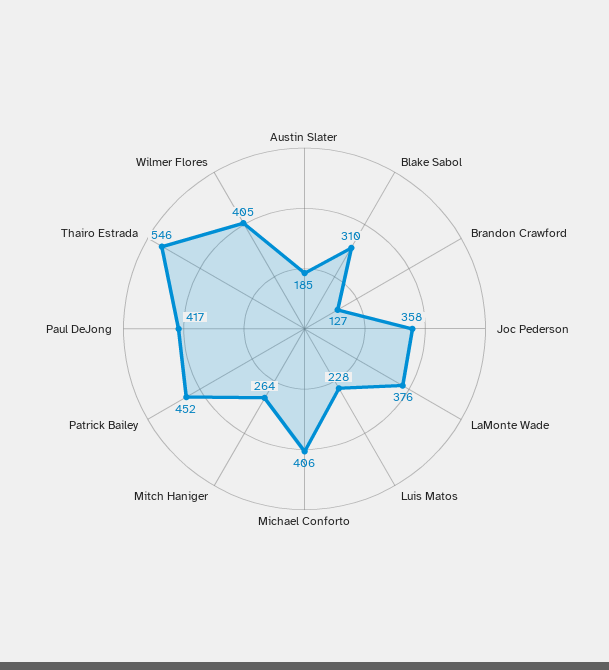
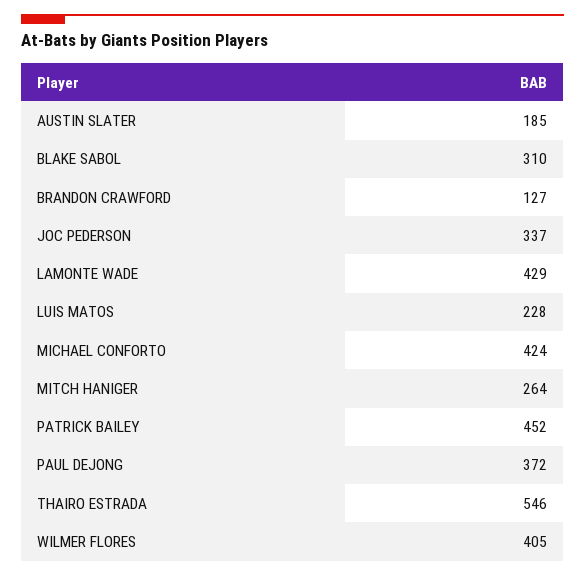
Joc Pederson: 358 -> 337
LaMonte Wade: 376 -> 429
Michael Conforto: 406 -> 424
Paul DeJong: 417 -> 372

